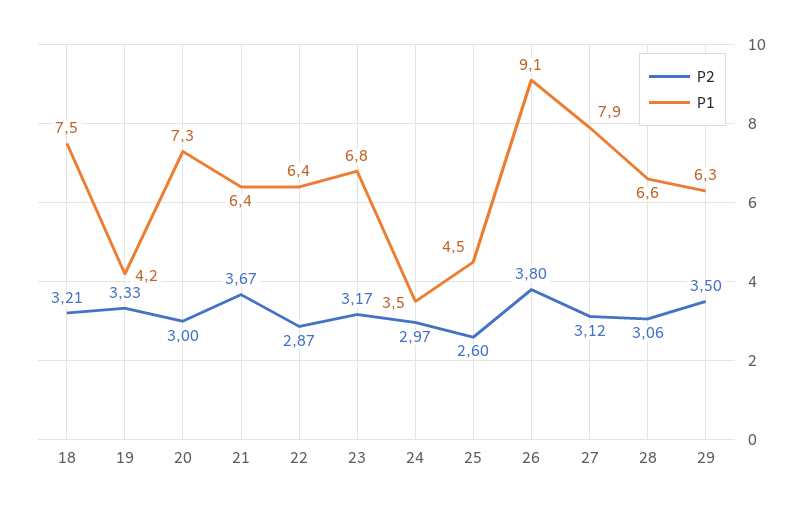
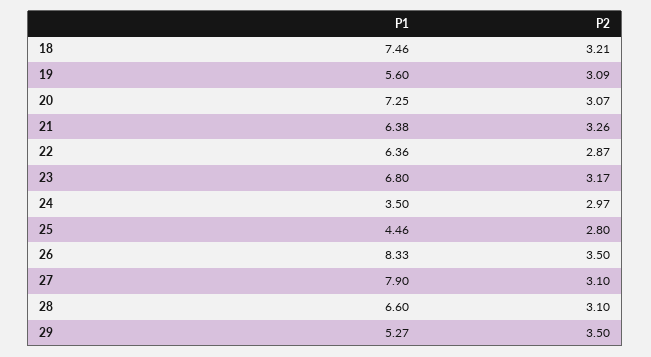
P2, 19: 3.33 -> 3.09
P1, 19: 4.2 -> 5.6
P2, 20: 3 -> 3.07
P2, 21: 3.67 -> 3.26
P2, 25: 2.6 -> 2.8
P2, 26: 3.8 -> 3.5
P1, 26: 9.1 -> 8.33
P2, 27: 3.12 -> 3.1
P2, 28: 3.06 -> 3.1
P1, 29: 6.3 -> 5.27

